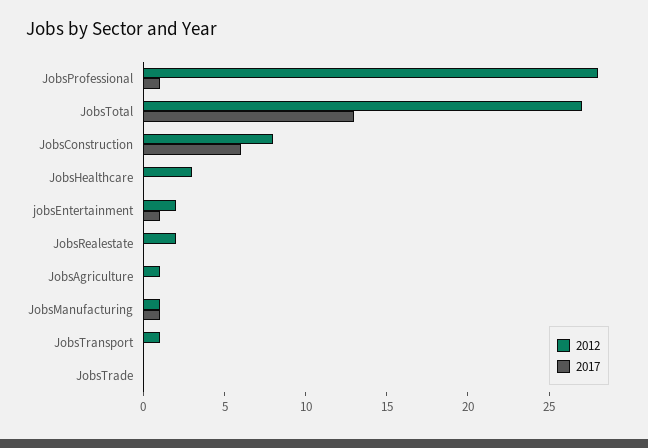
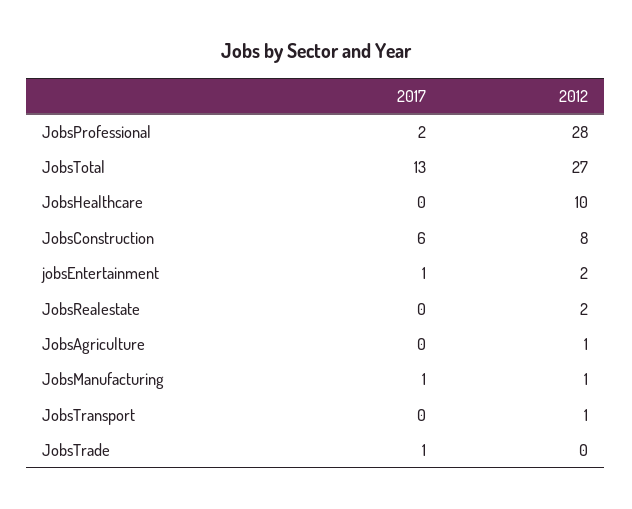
2017, JobsProfessional: 1 -> 2
2012, JobsHealthcare: 3 -> 10
2017, JobsTrade: 0 -> 1

